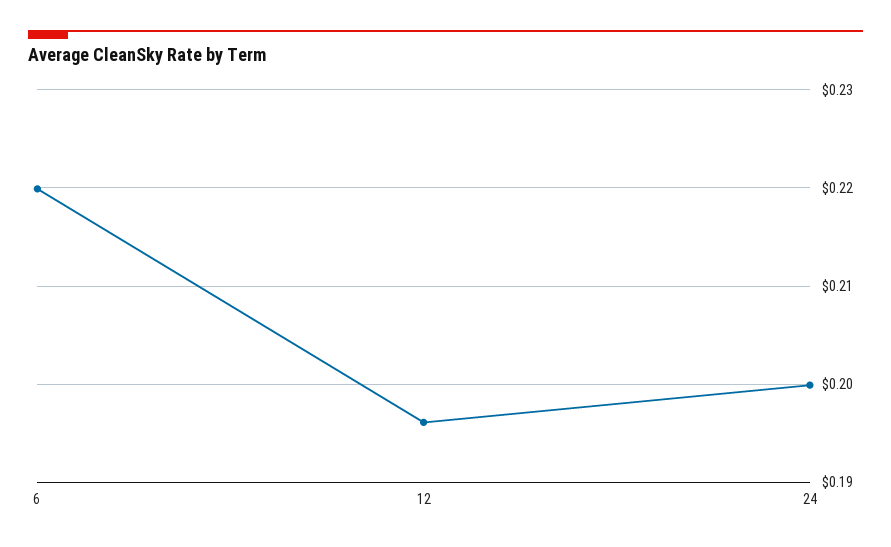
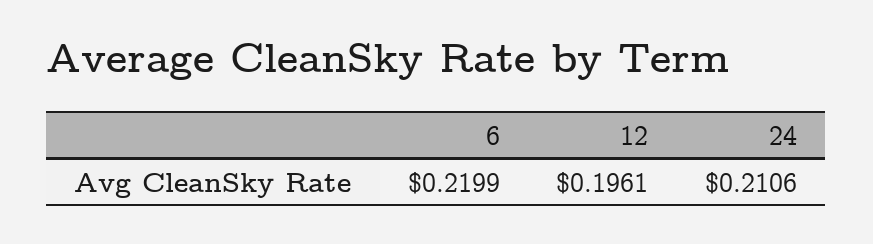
24: 0.2 -> 0.2106

